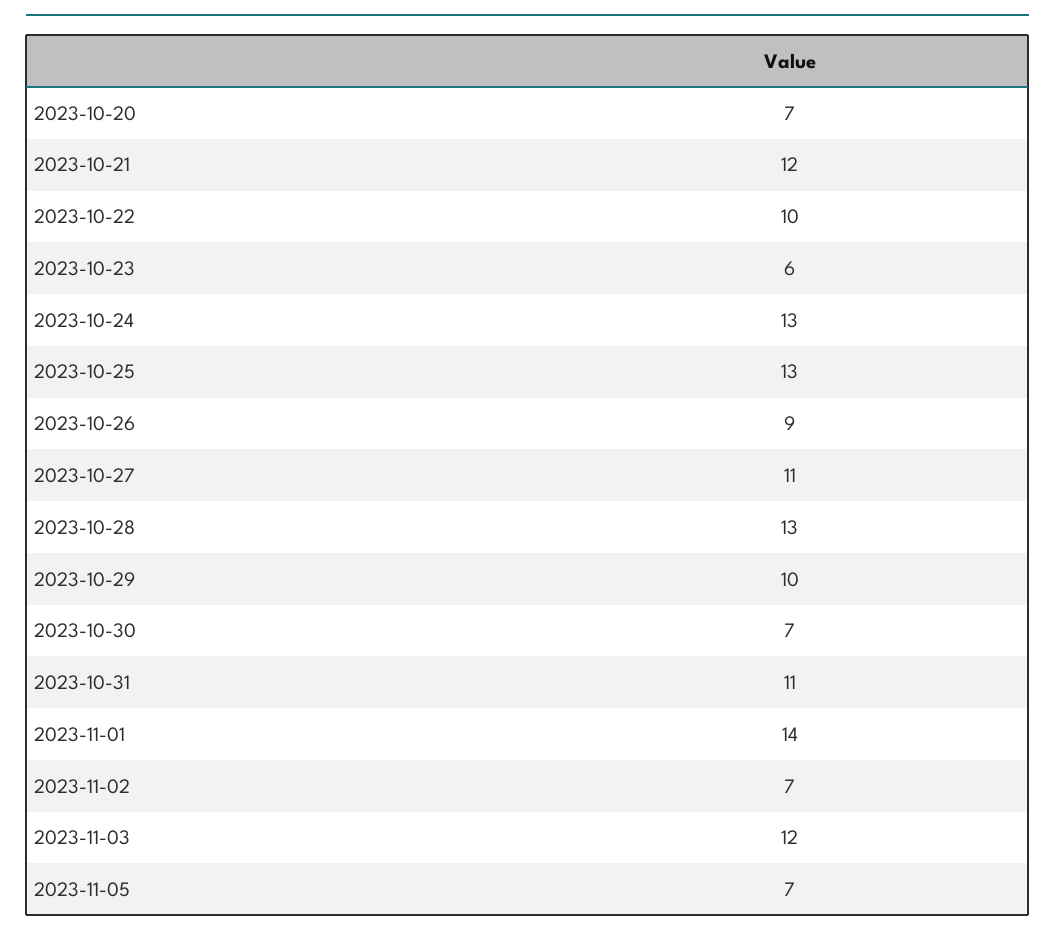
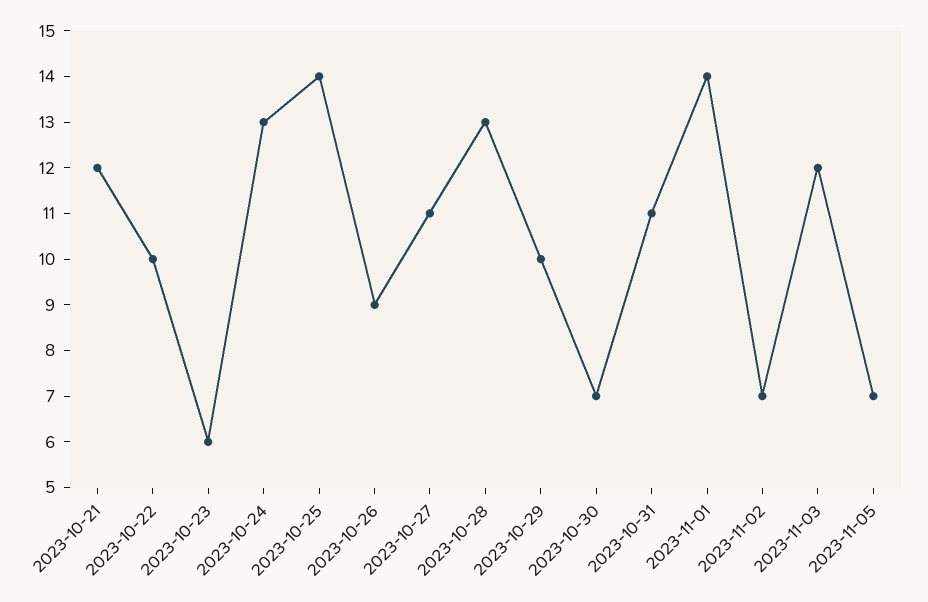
2023-10-20: 7 -> none
2023-10-25: 13 -> 14

